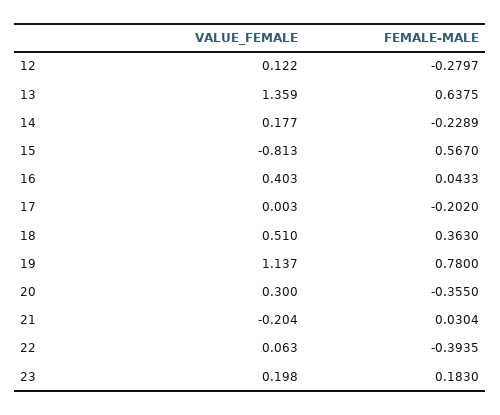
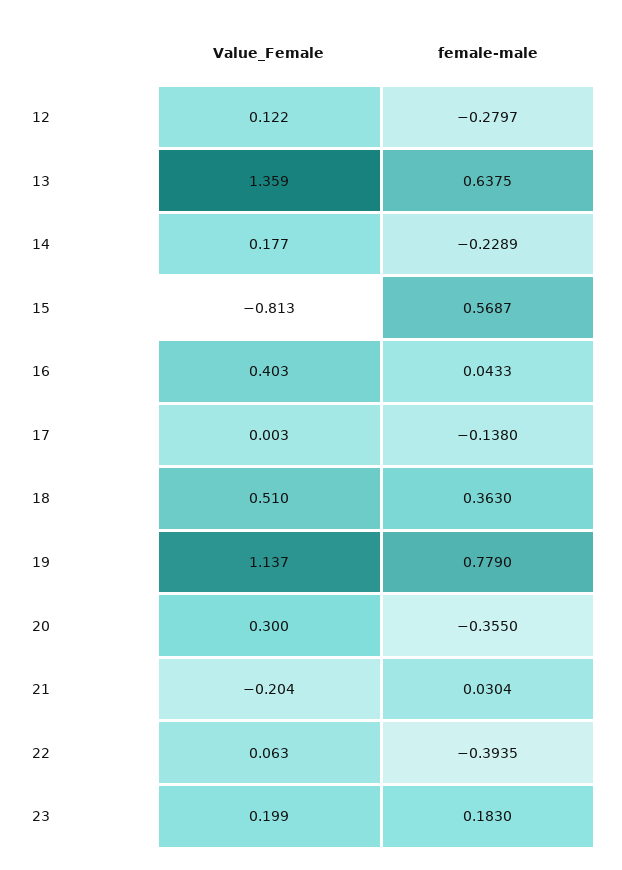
FEMALE-MALE, 15: 0.567 -> 0.5687
FEMALE-MALE, 17: -0.202 -> -0.138
FEMALE-MALE, 19: 0.78 -> 0.779
VALUE_FEMALE, 23: 0.198 -> 0.199

